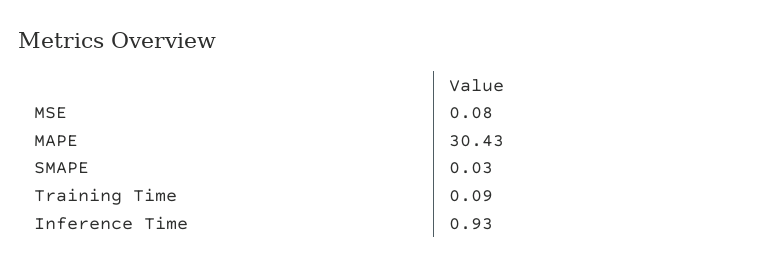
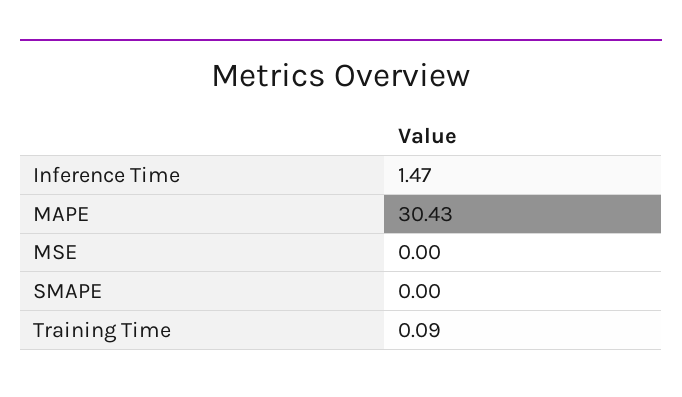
MSE: 0.08 -> 0
SMAPE: 0.03 -> 0
Inference Time: 0.93 -> 1.47

